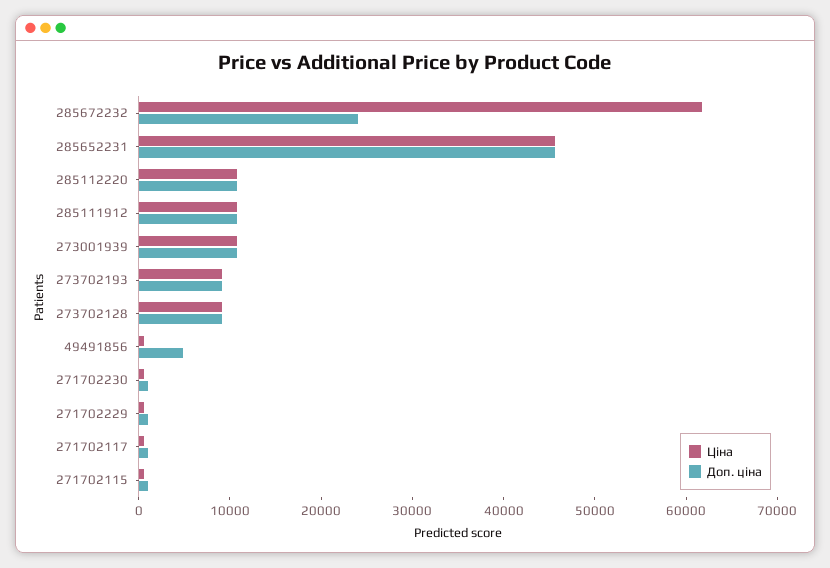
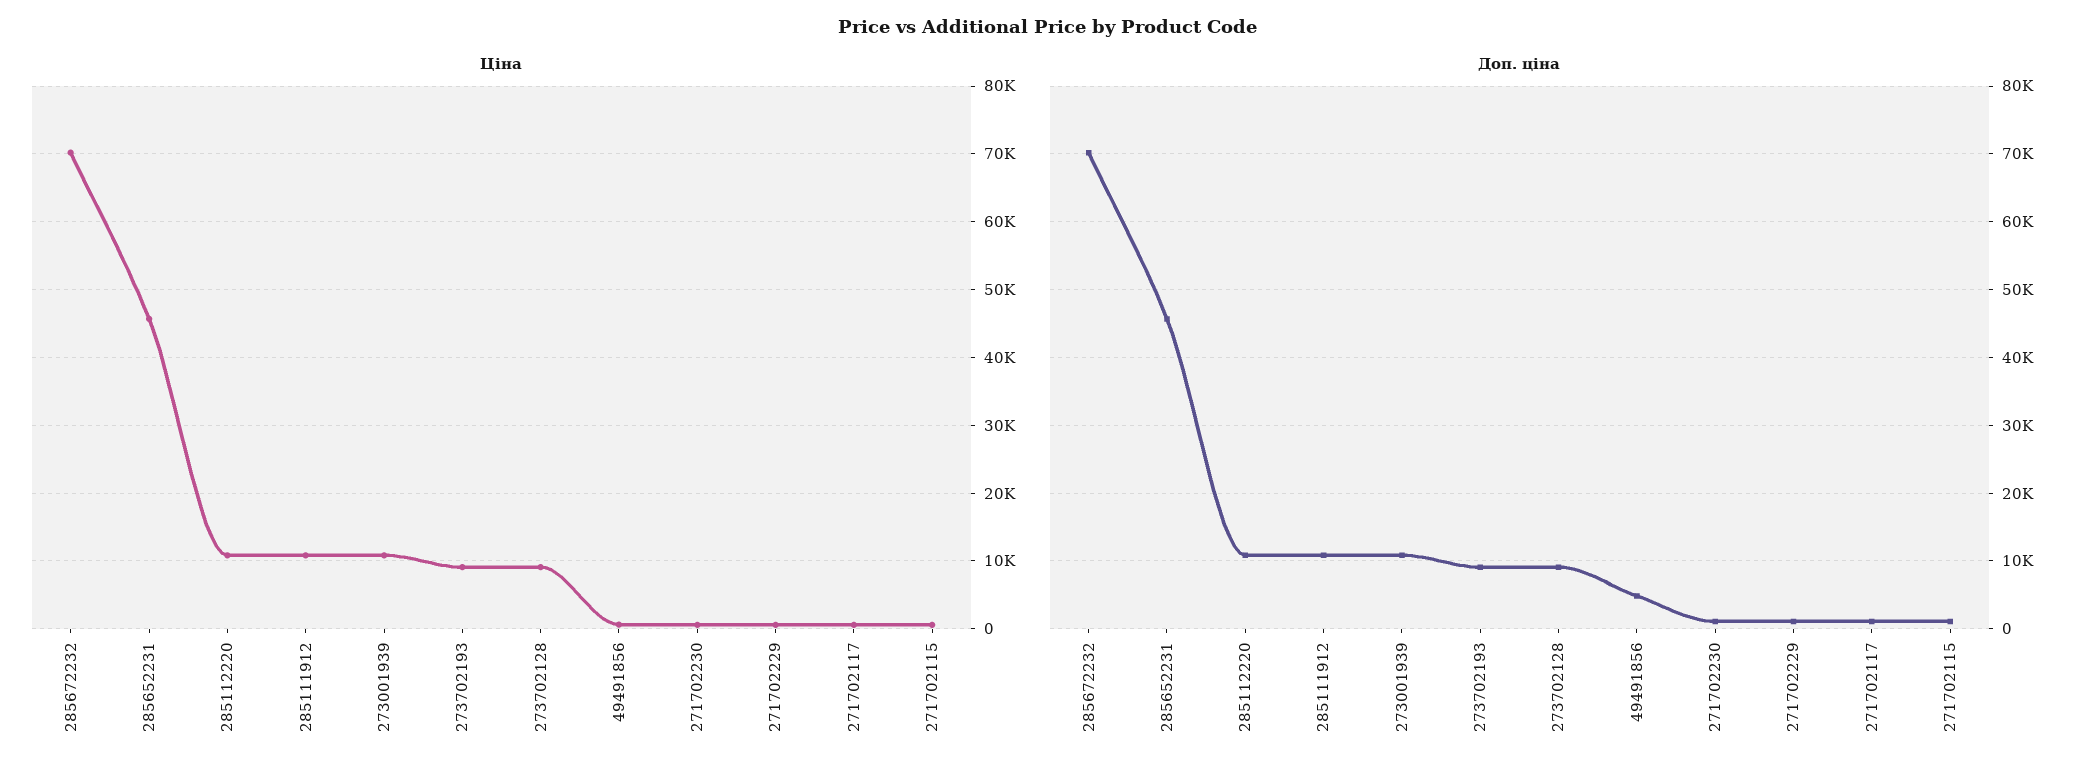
Ціна, 285672232: 62000 -> 70000
Доп. ціна, 285672232: 24000 -> 70000

